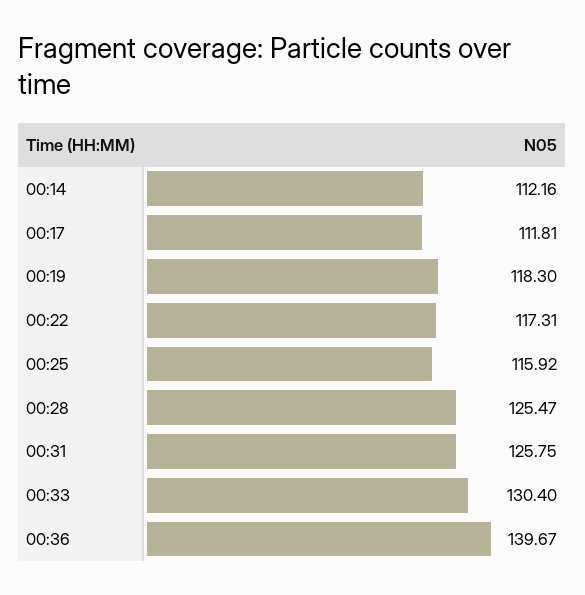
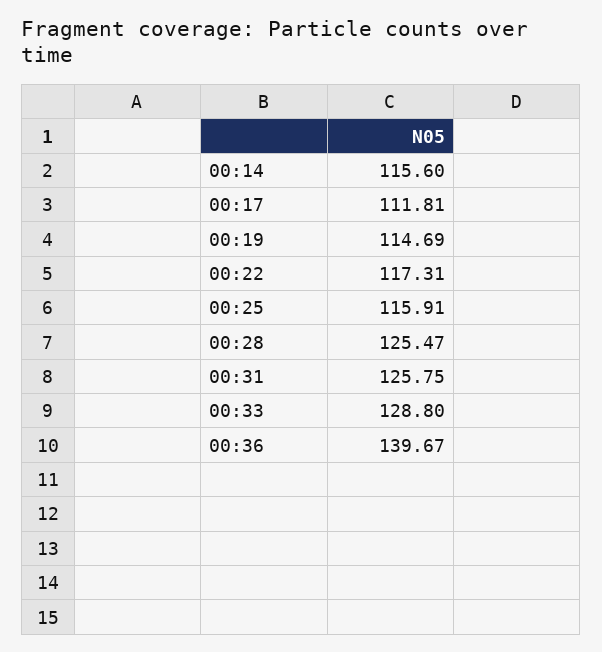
00:14: 112.16 -> 115.6
00:19: 118.3 -> 114.69
00:25: 115.92 -> 115.91
00:33: 130.4 -> 128.8

